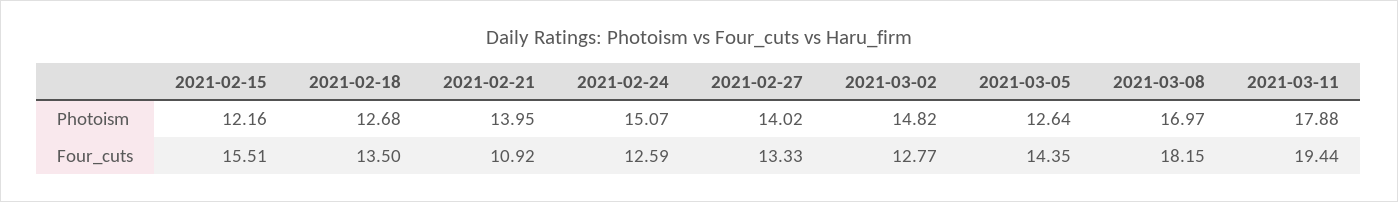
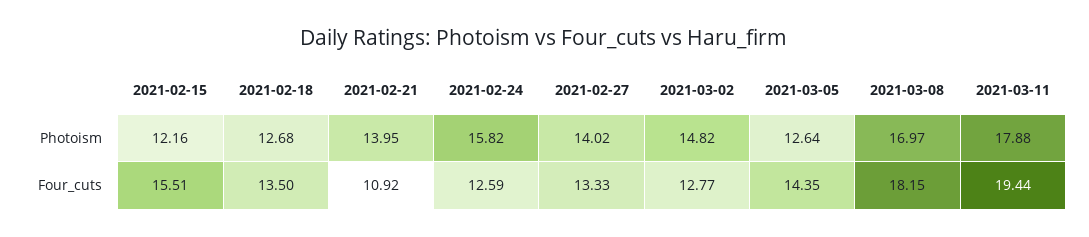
2021-02-24, Photoism: 15.07 -> 15.82

